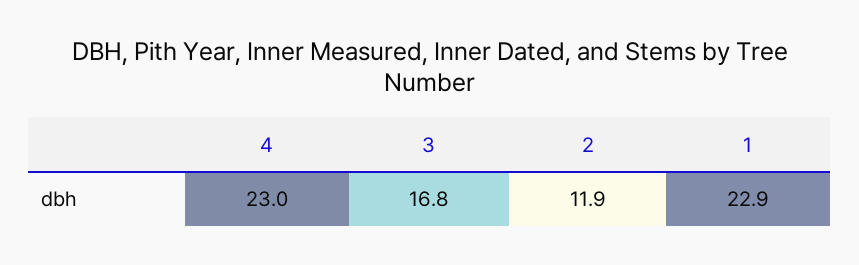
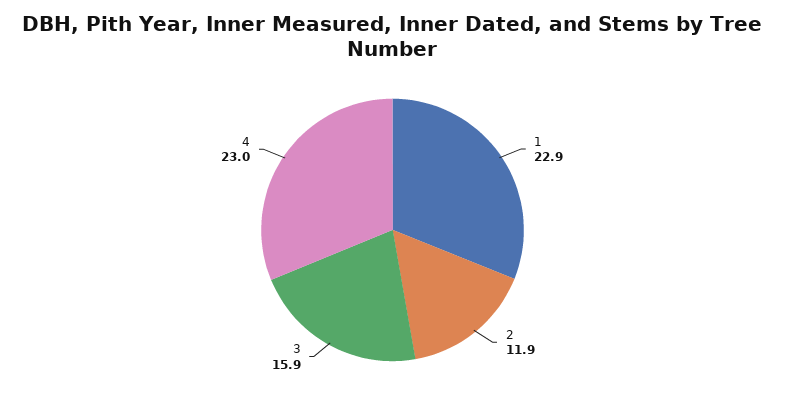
3: 16.8 -> 15.9

